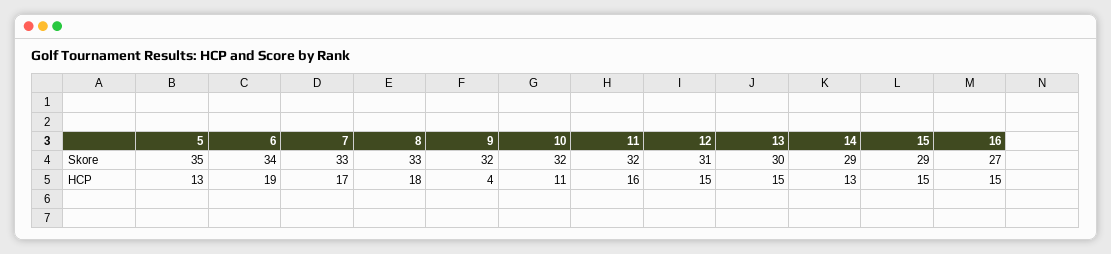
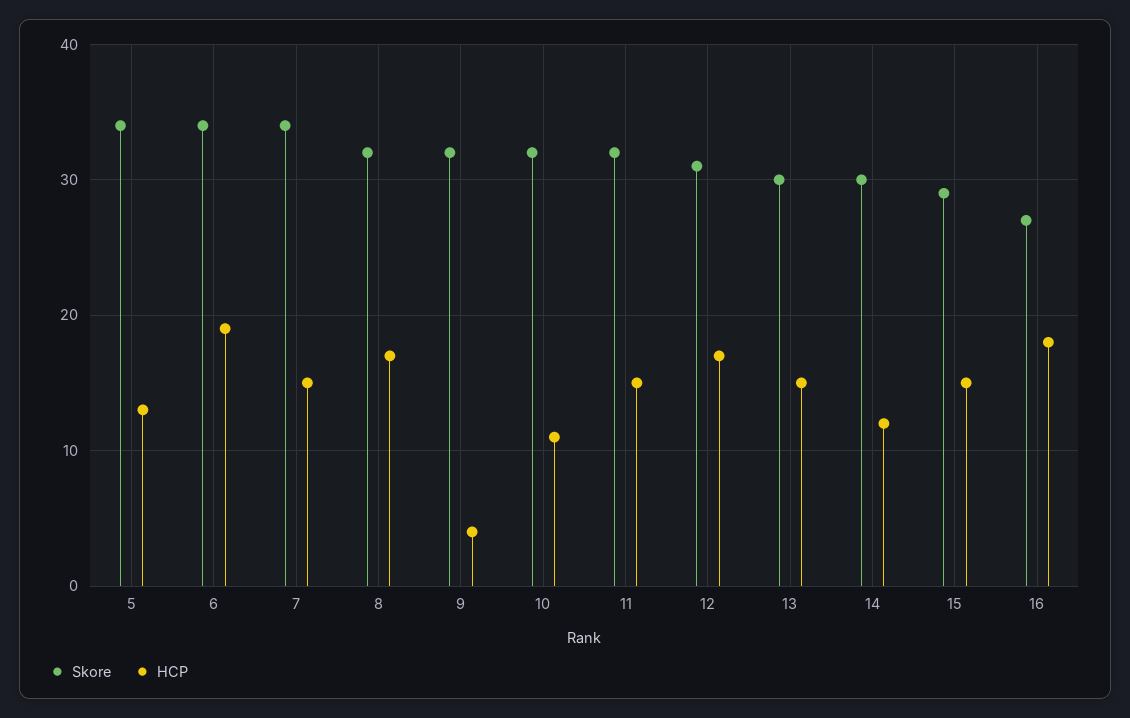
Skore, 5: 35 -> 34
Skore, 7: 33 -> 34
Skore, 8: 33 -> 32
Skore, 14: 29 -> 30
HCP, 7: 17 -> 15
HCP, 8: 18 -> 17
HCP, 11: 16 -> 15
HCP, 12: 15 -> 17
HCP, 14: 13 -> 12
HCP, 16: 15 -> 18

